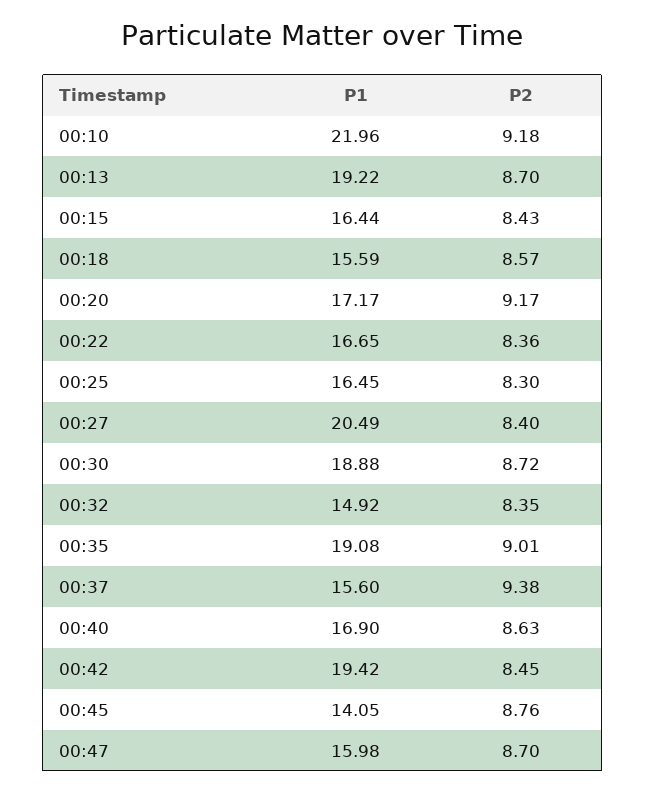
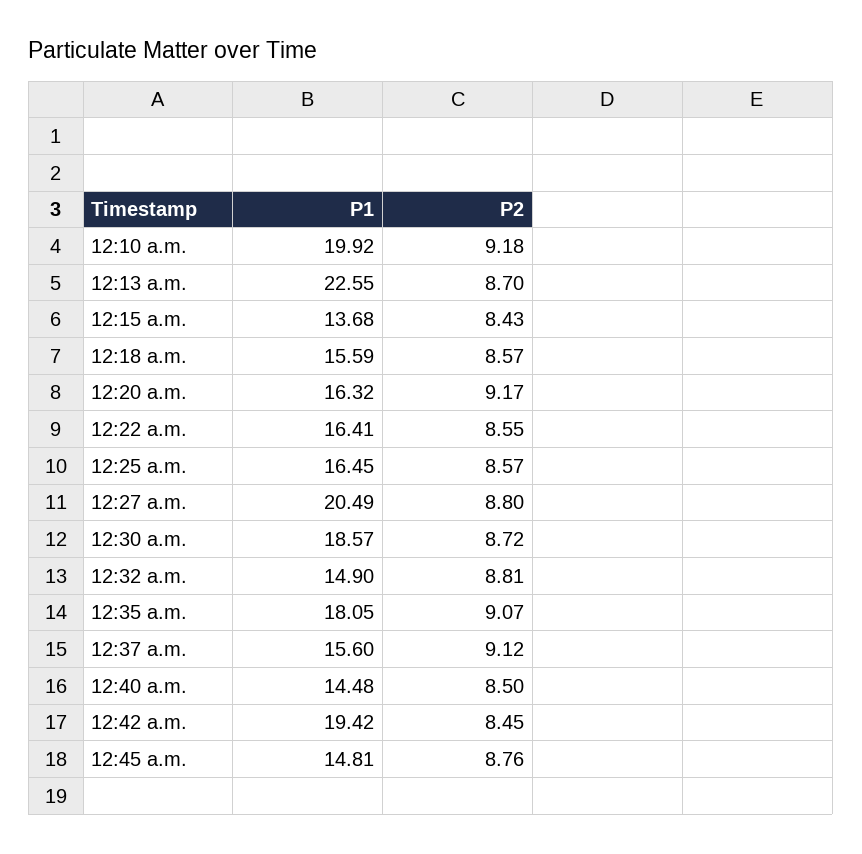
P1, 00:10: 21.96 -> 19.92
P1, 00:13: 19.22 -> 22.55
P1, 00:15: 16.44 -> 13.68
P1, 00:20: 17.17 -> 16.32
P1, 00:22: 16.65 -> 16.41
P2, 00:22: 8.36 -> 8.55
P2, 00:25: 8.3 -> 8.57
P2, 00:27: 8.4 -> 8.8
P1, 00:30: 18.88 -> 18.57
P1, 00:32: 14.92 -> 14.9
P2, 00:32: 8.35 -> 8.81
P1, 00:35: 19.08 -> 18.05
P2, 00:35: 9.01 -> 9.07
P2, 00:37: 9.38 -> 9.12
P1, 00:40: 16.9 -> 14.48
P2, 00:40: 8.63 -> 8.5
P1, 00:45: 14.05 -> 14.81
P1, 00:47: 15.98 -> none
P2, 00:47: 8.7 -> none

